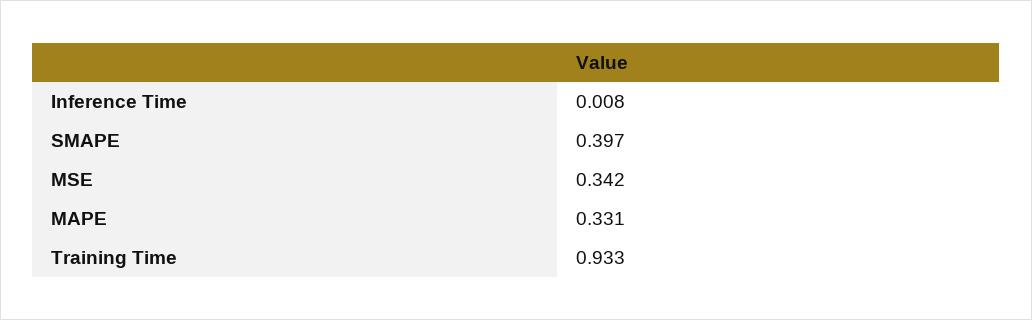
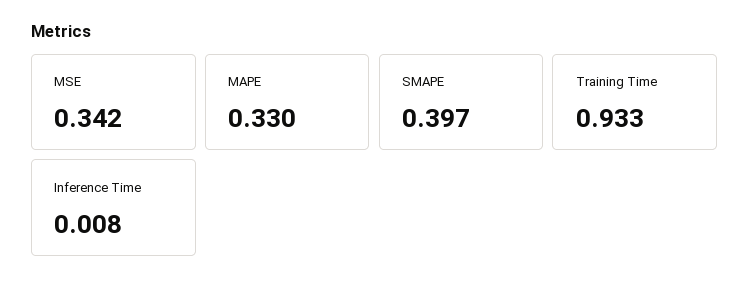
MAPE: 0.331 -> 0.33

